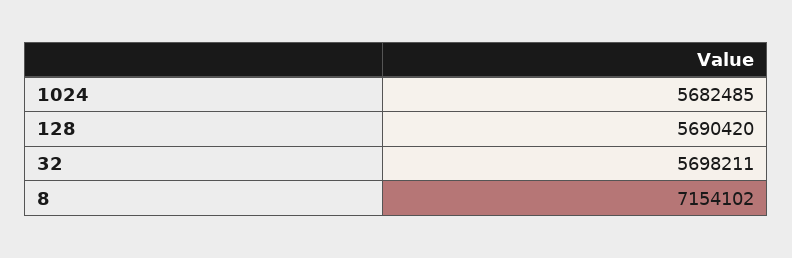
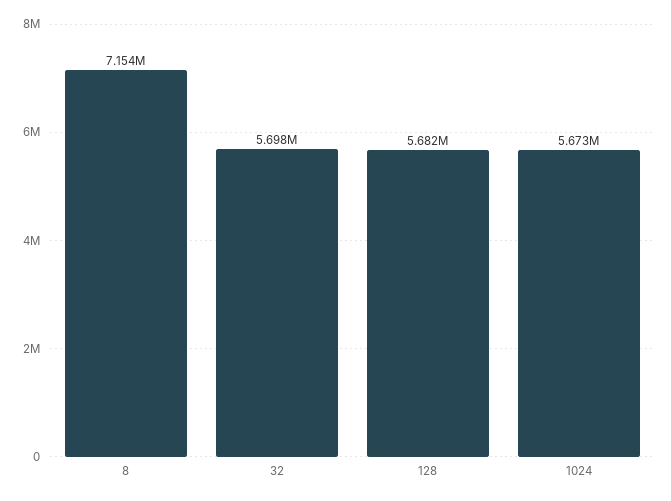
1024: 5682485 -> 5673000
128: 5690420 -> 5682000

